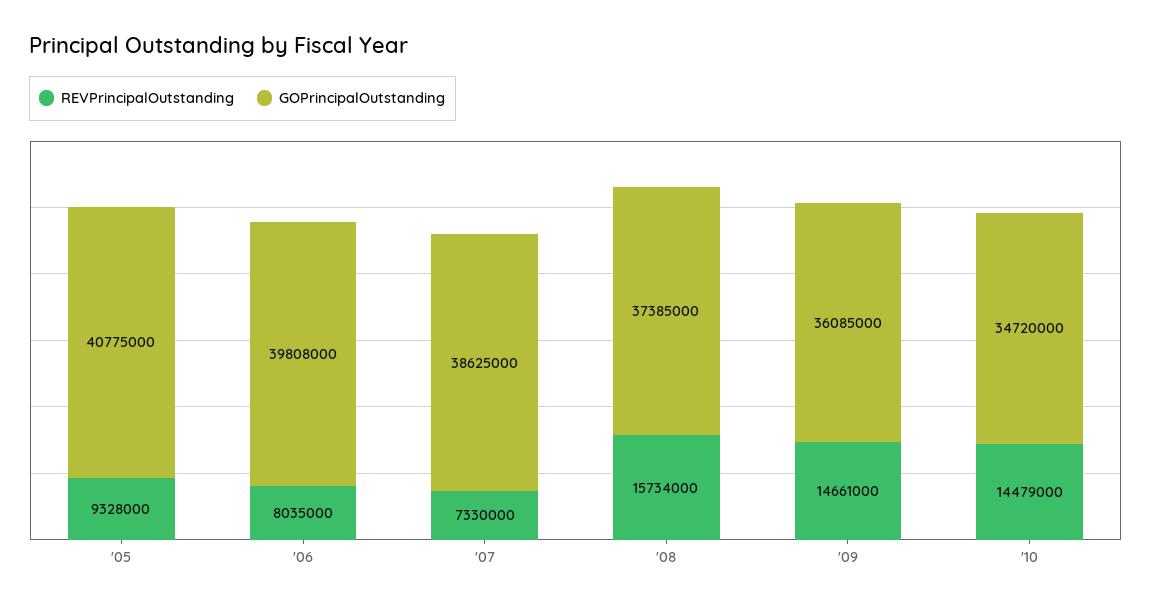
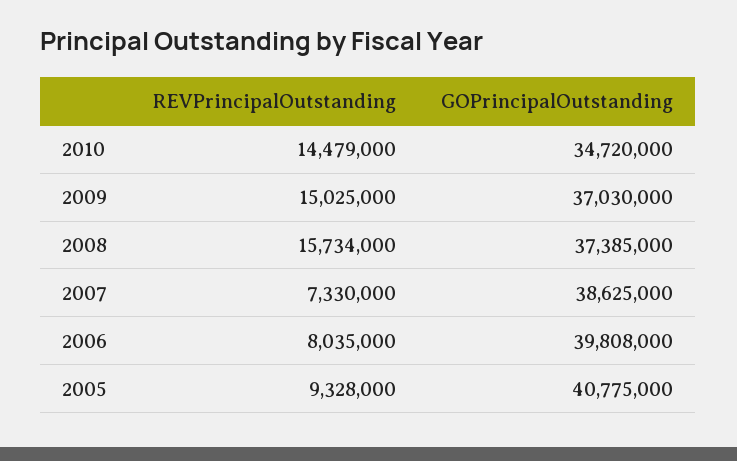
REVPrincipalOutstanding, '09: 14661000 -> 15025000
GOPrincipalOutstanding, '09: 36085000 -> 37030000

